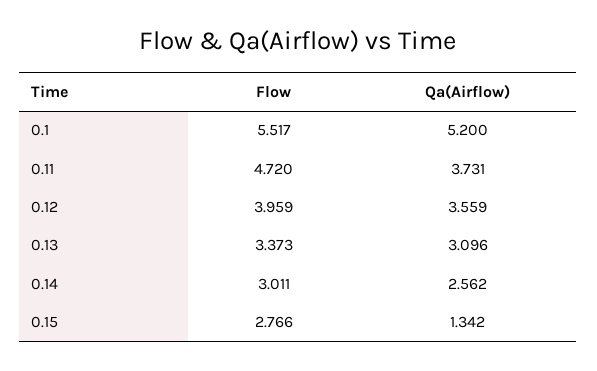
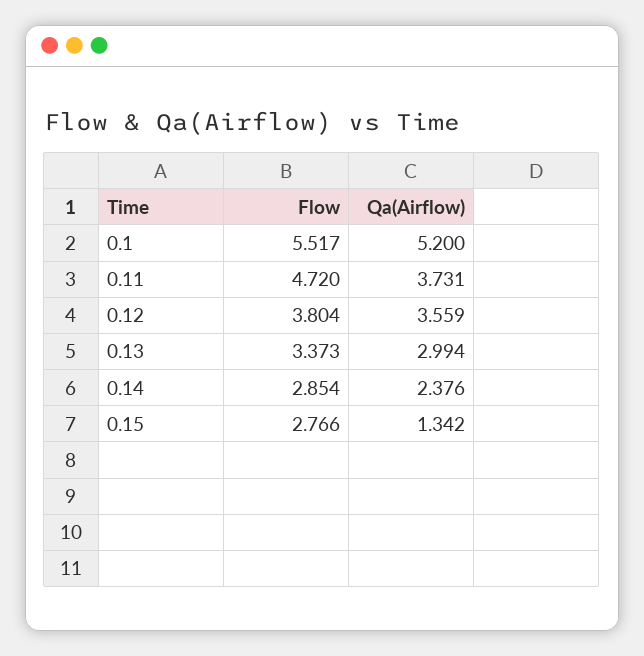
Flow, 0.12: 3.959 -> 3.804
Qa(Airflow), 0.13: 3.096 -> 2.994
Flow, 0.14: 3.011 -> 2.854
Qa(Airflow), 0.14: 2.562 -> 2.376

